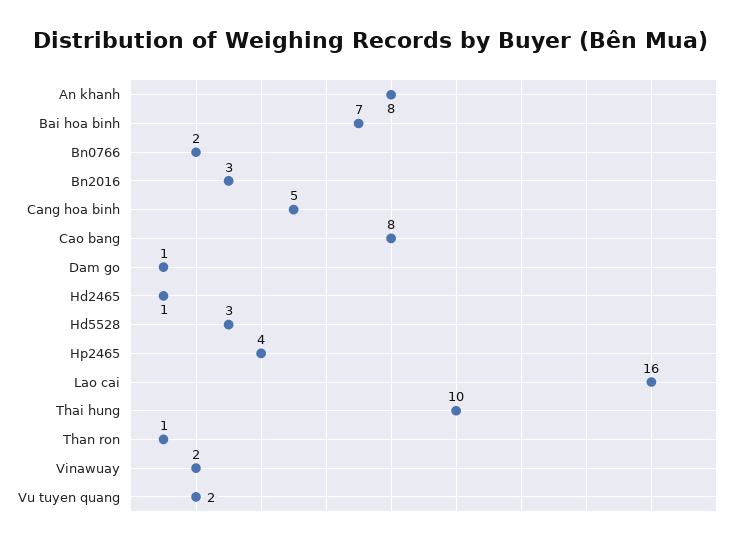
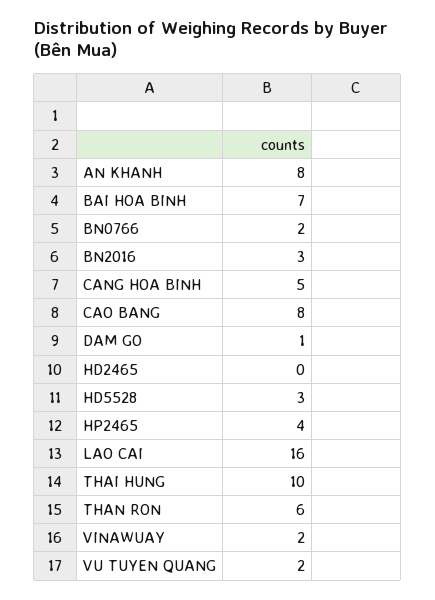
Hd2465: 1 -> 0
Than ron: 1 -> 6

